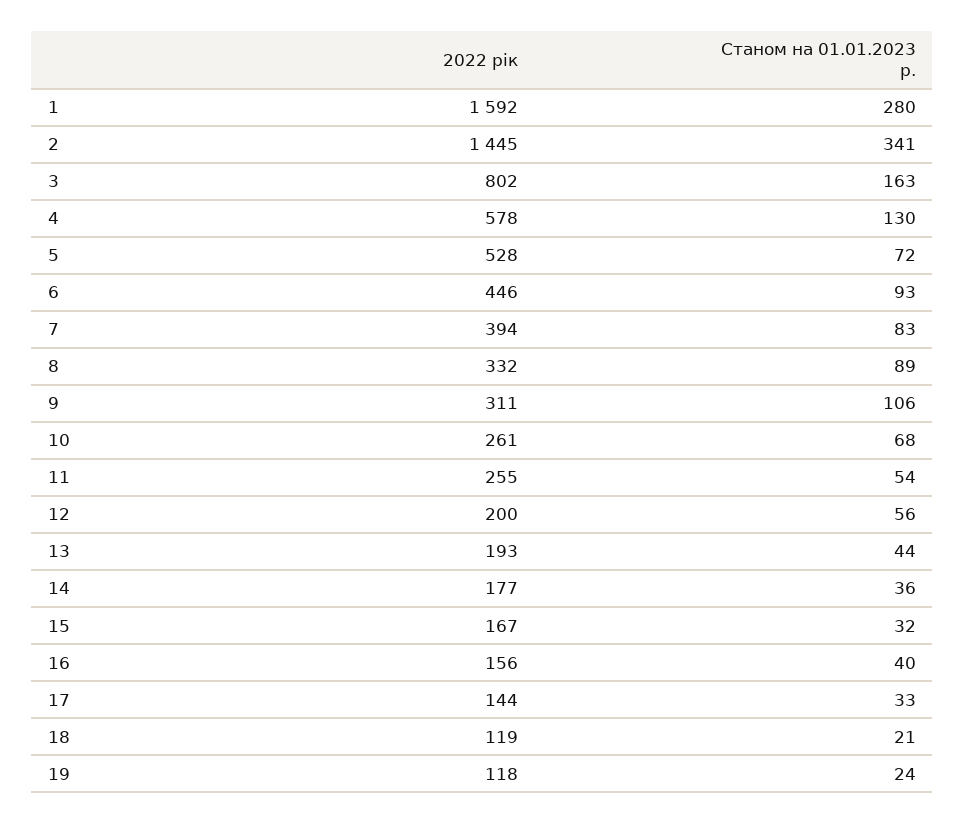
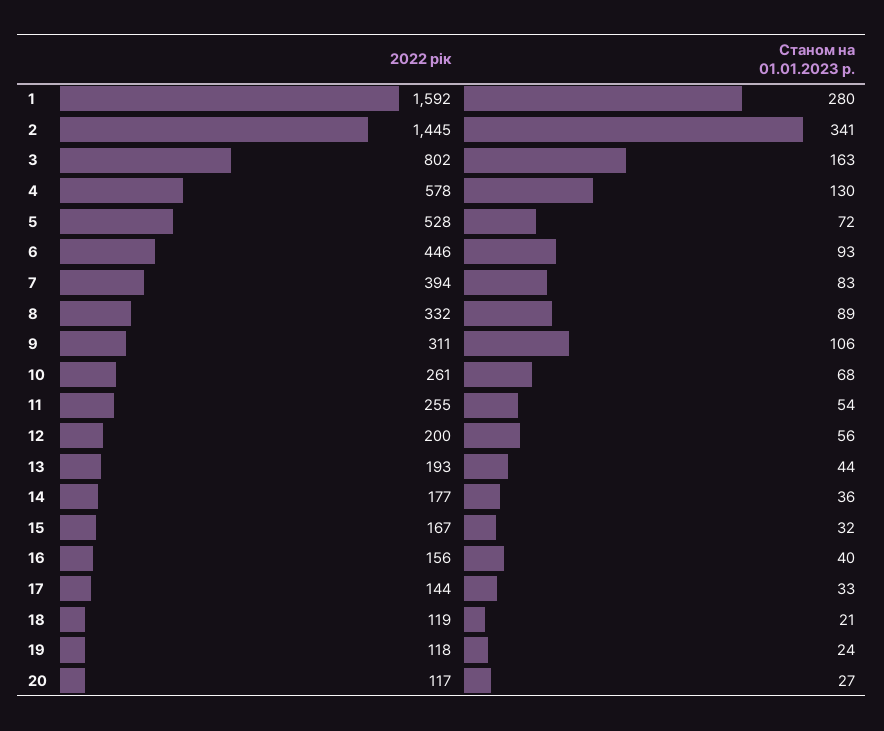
2022 рік, 20: none -> 117
Станом на 01.01.2023 р., 20: none -> 27

